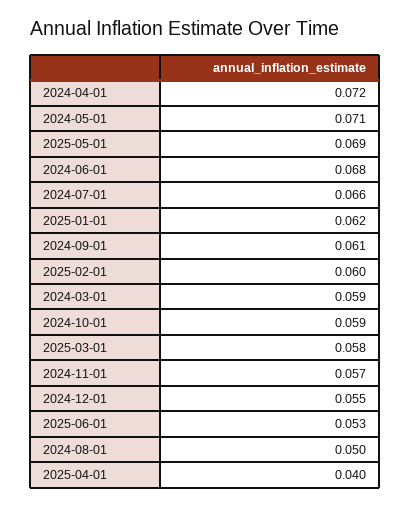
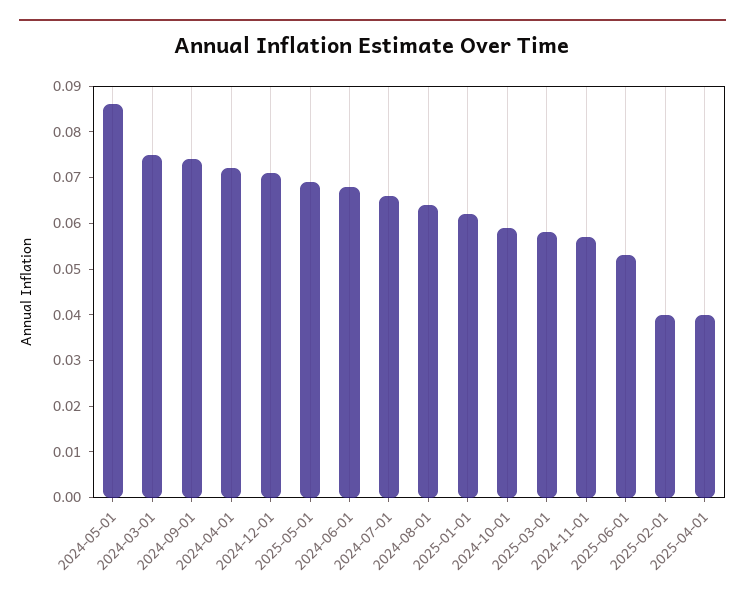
2024-05-01: 0.071 -> 0.085
2024-09-01: 0.061 -> 0.075
2025-02-01: 0.06 -> 0.04
2024-03-01: 0.059 -> 0.075
2024-12-01: 0.055 -> 0.07
2024-08-01: 0.05 -> 0.065

